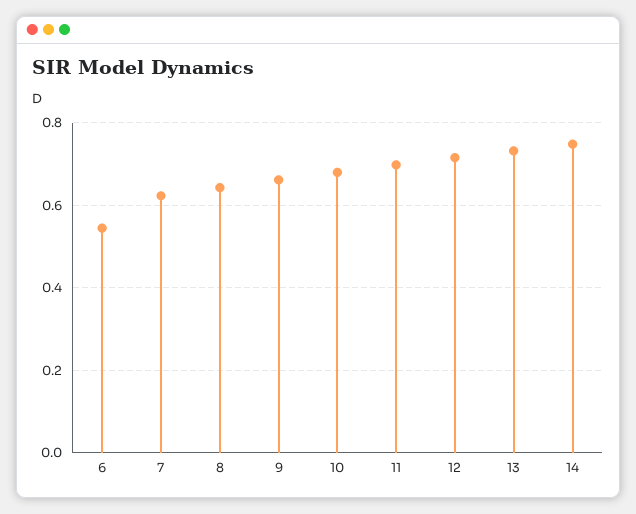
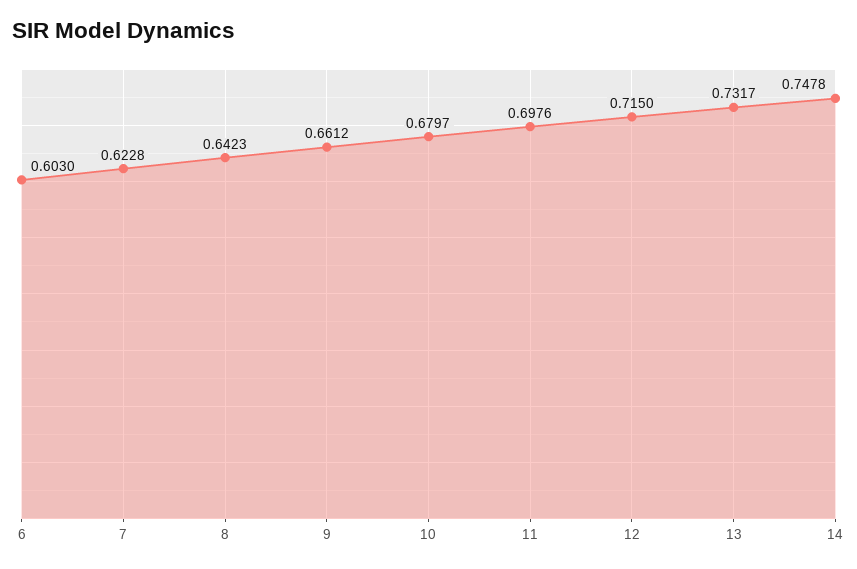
6: 0.54 -> 0.603

